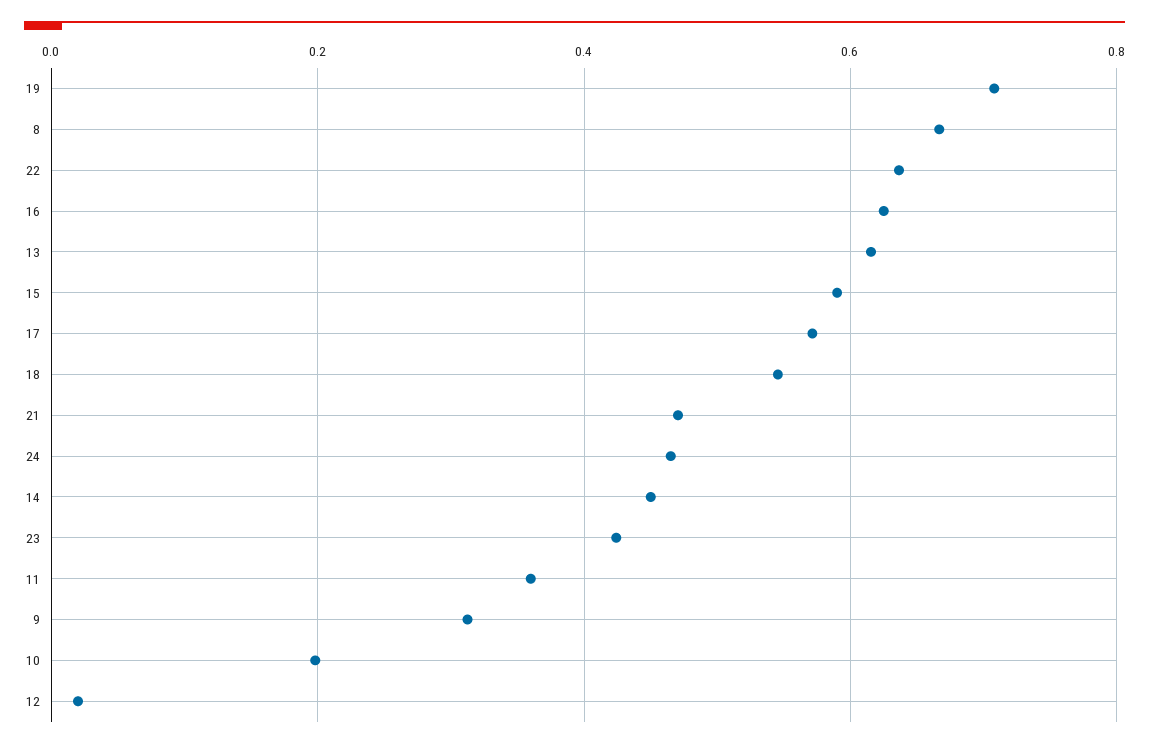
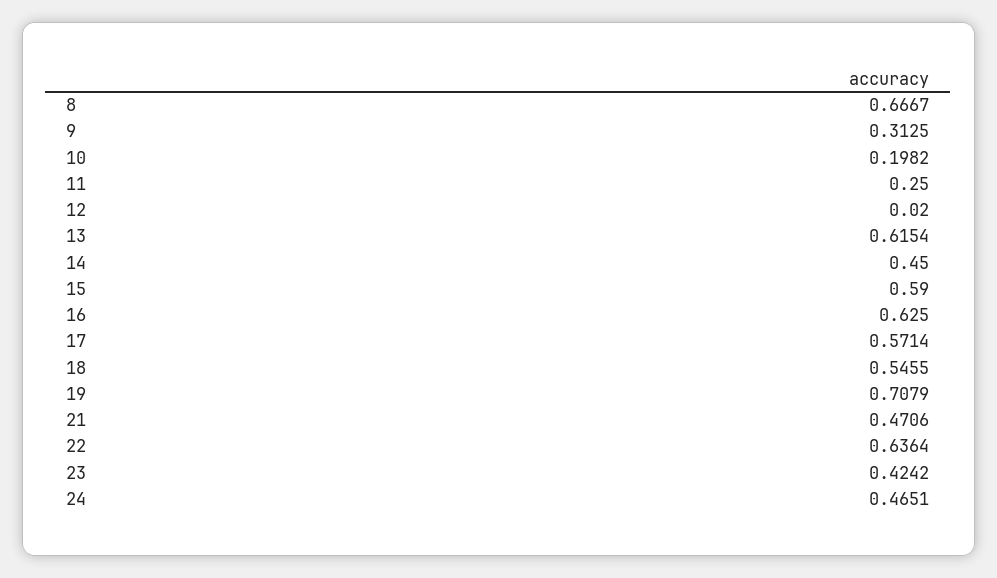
11: 0.36 -> 0.25

